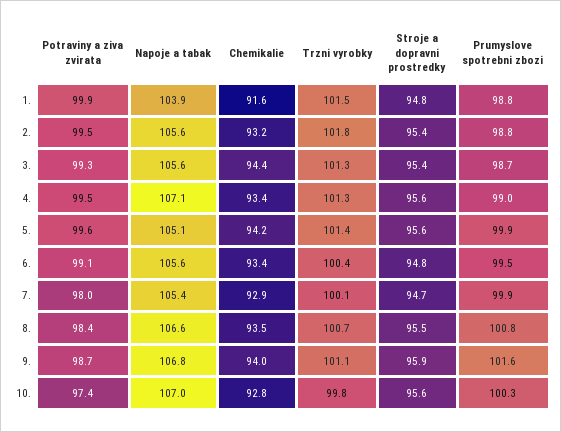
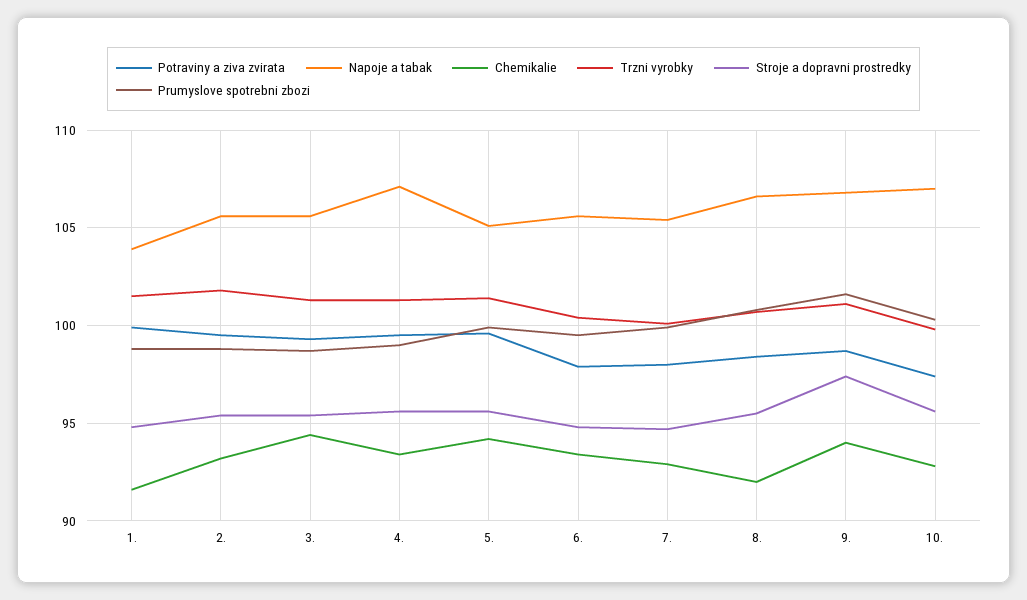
Potraviny a ziva zvirata, 6.: 99.1 -> 98
Chemikalie, 8.: 93.5 -> 92
Stroje a dopravni prostredky, 9.: 95.9 -> 97.5

